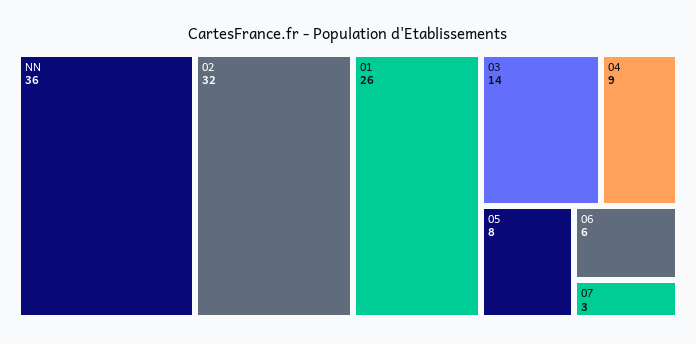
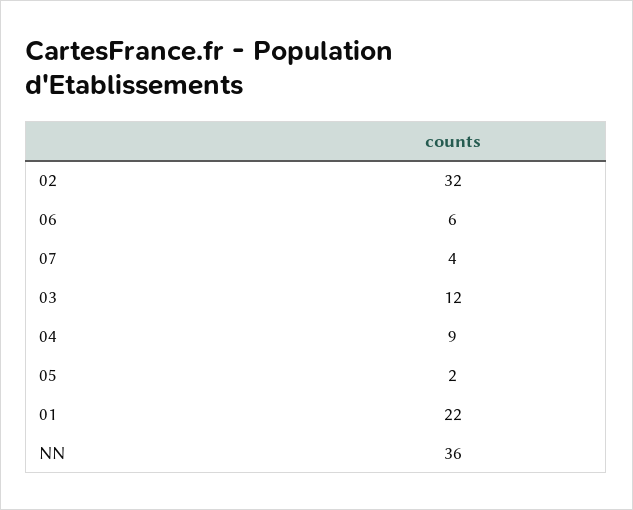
01: 26 -> 22
03: 14 -> 12
05: 8 -> 2
07: 3 -> 4

